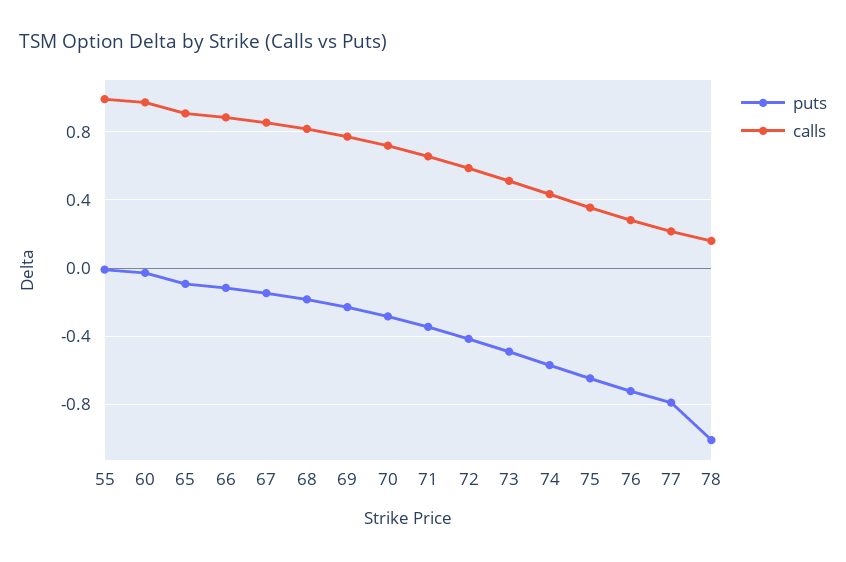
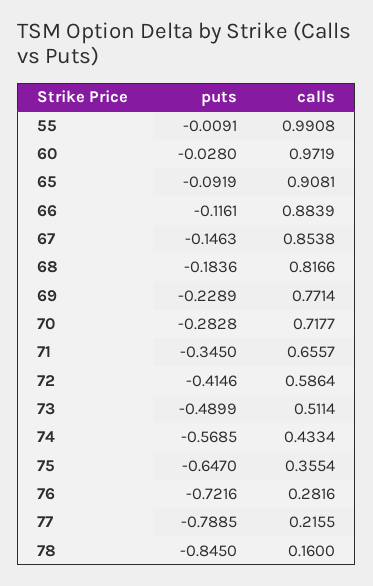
puts, 78: -1 -> -0.845

